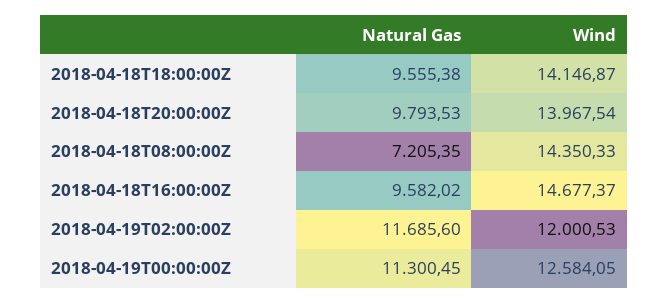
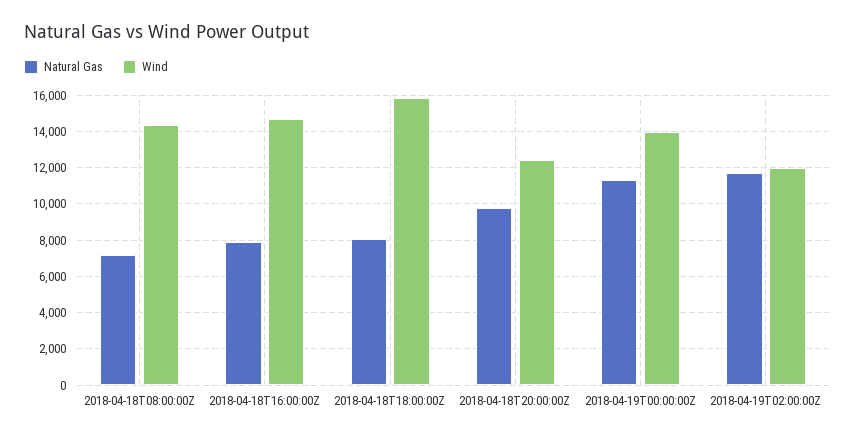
Natural Gas, 2018-04-18T18:00:00Z: 9555.38 -> 8000
Wind, 2018-04-18T18:00:00Z: 14146.87 -> 16000
Wind, 2018-04-18T20:00:00Z: 13967.54 -> 12500
Natural Gas, 2018-04-18T16:00:00Z: 9582.02 -> 8000
Wind, 2018-04-19T00:00:00Z: 12584.05 -> 14000

